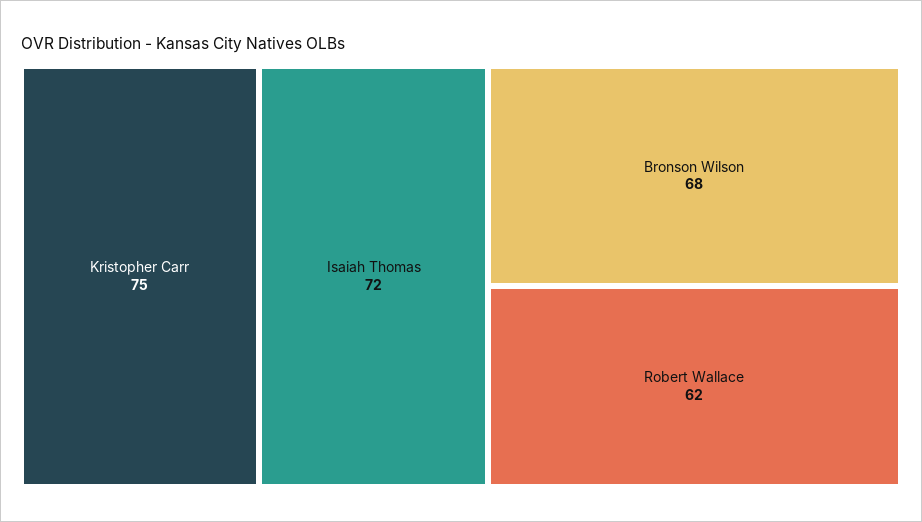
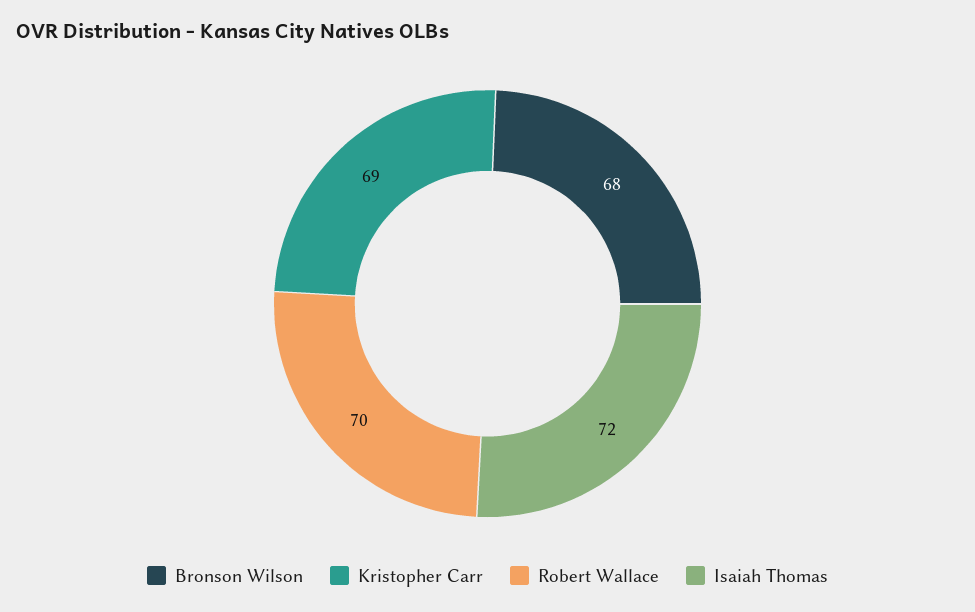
Kristopher Carr: 75 -> 69
Robert Wallace: 62 -> 70

